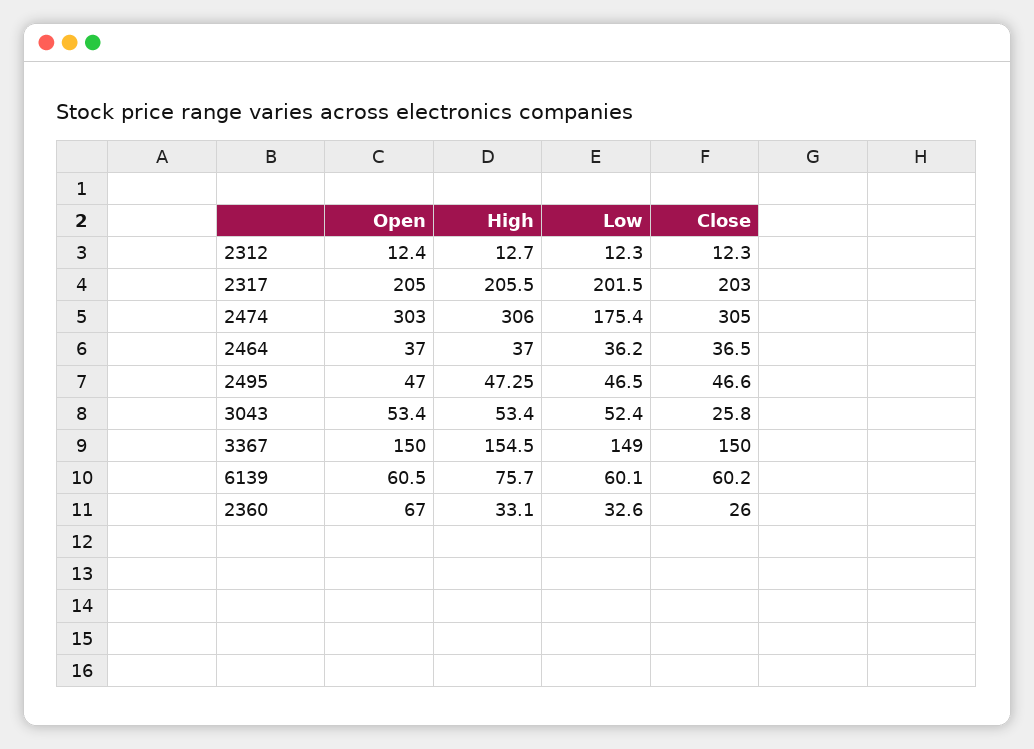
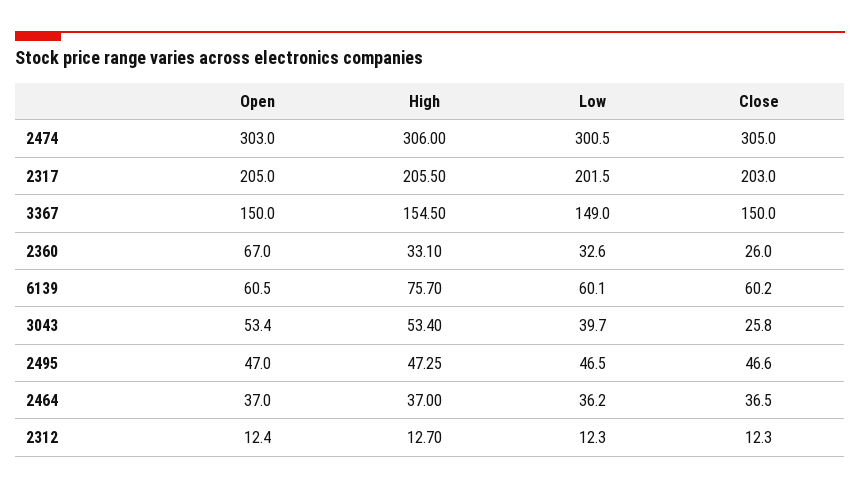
Low, 2474: 175.4 -> 300.5
Low, 3043: 52.4 -> 39.7

